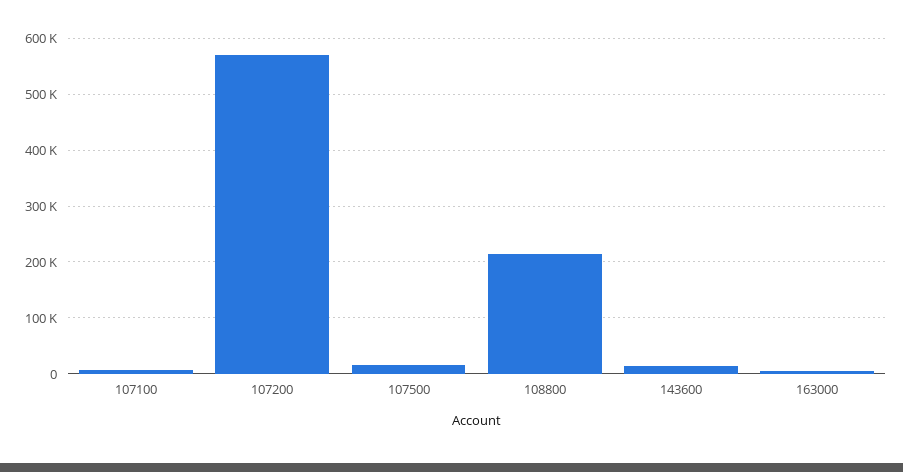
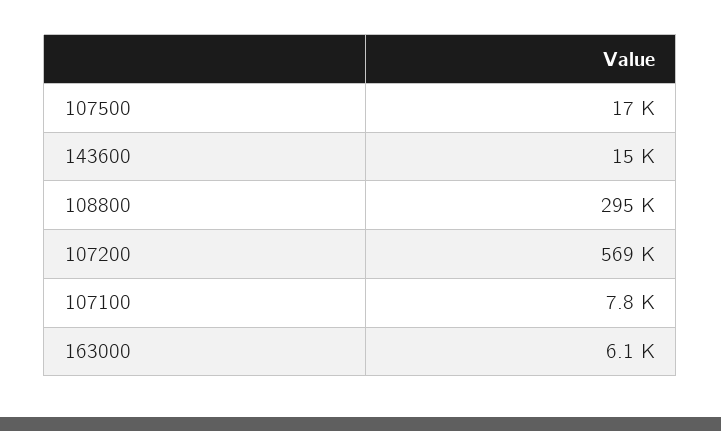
108800: 220000 -> 295000

